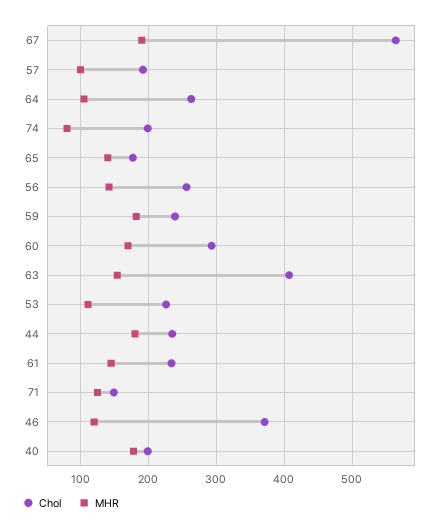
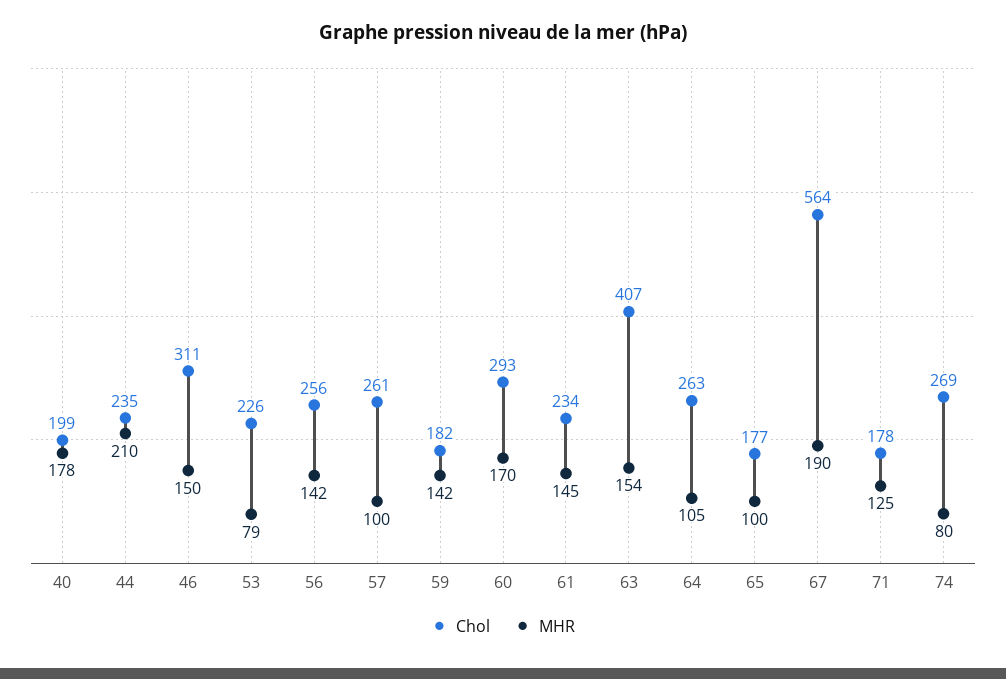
Chol, 57: 190 -> 261
Chol, 74: 200 -> 269
MHR, 65: 140 -> 100
Chol, 59: 240 -> 182
MHR, 59: 180 -> 142
MHR, 53: 110 -> 79
MHR, 44: 180 -> 210
Chol, 71: 150 -> 178
Chol, 46: 370 -> 311
MHR, 46: 120 -> 150

